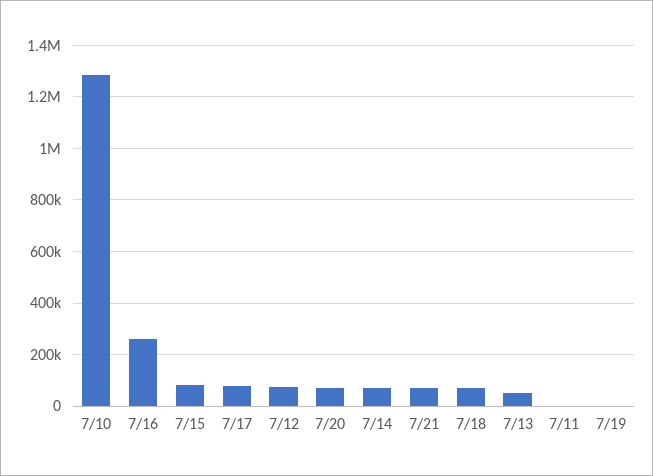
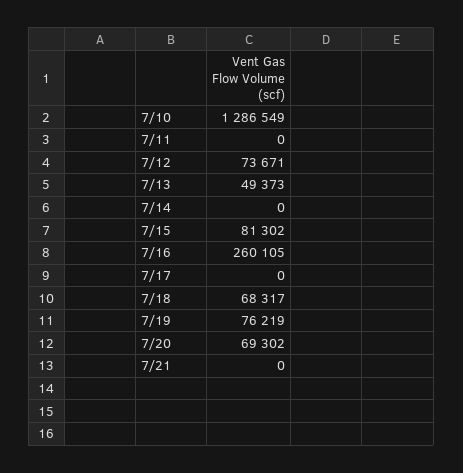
7/17: 75000 -> 0
7/14: 75000 -> 0
7/21: 75000 -> 0
7/19: 0 -> 76219

